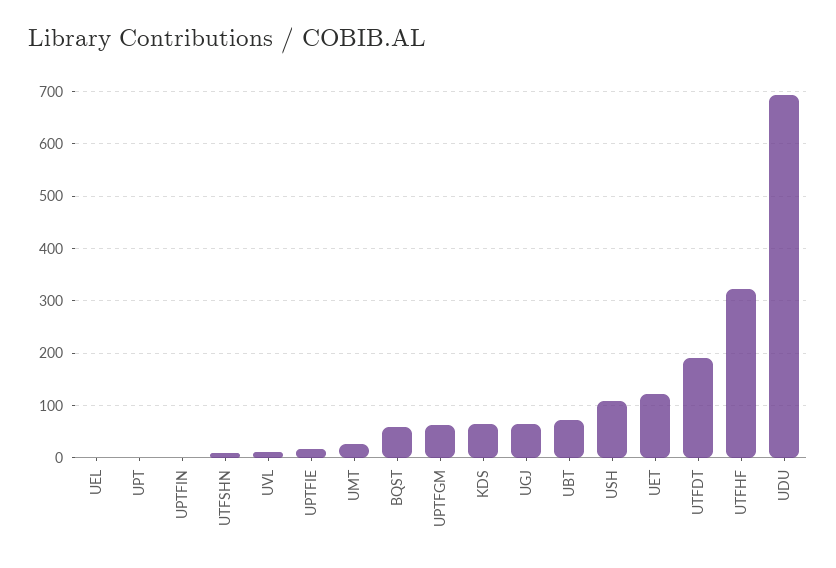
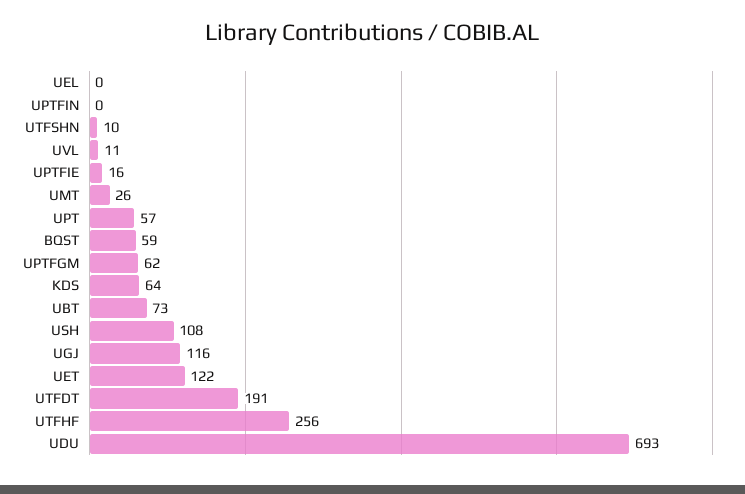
UPT: 0 -> 57
UGJ: 60 -> 116
UTFHF: 320 -> 256

